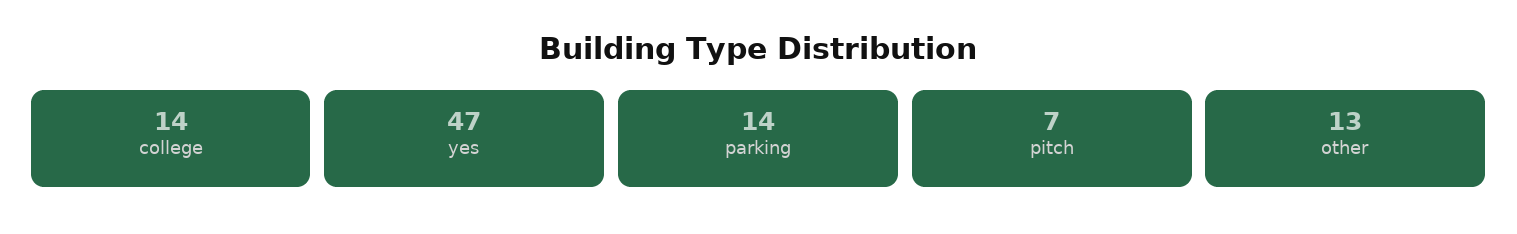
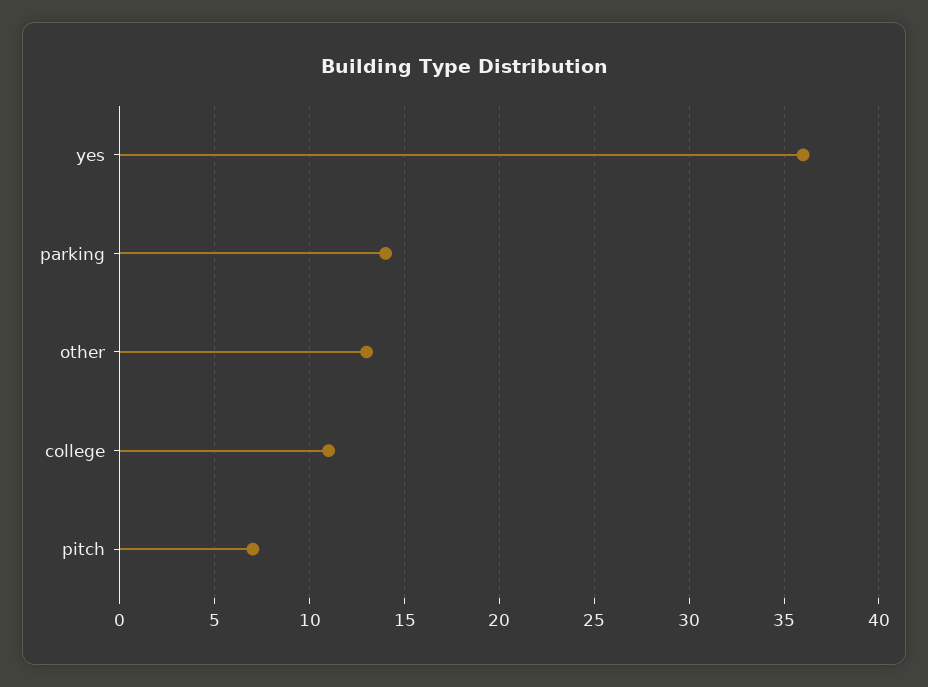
college: 14 -> 11
yes: 47 -> 36

